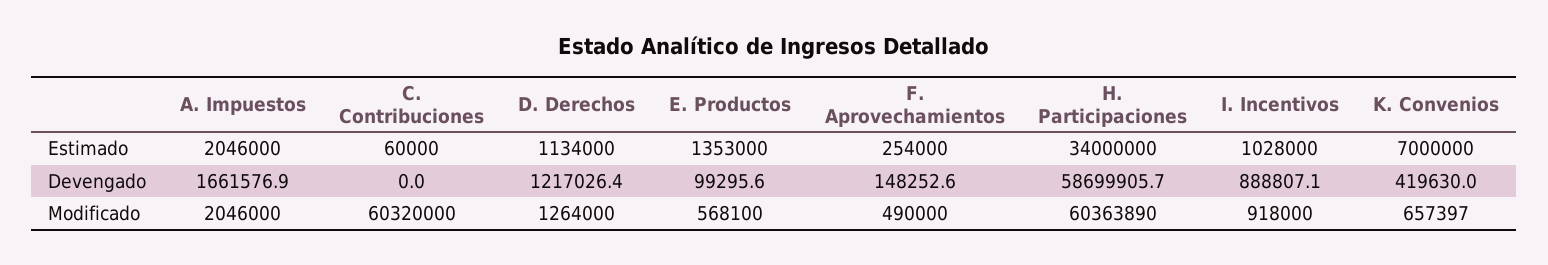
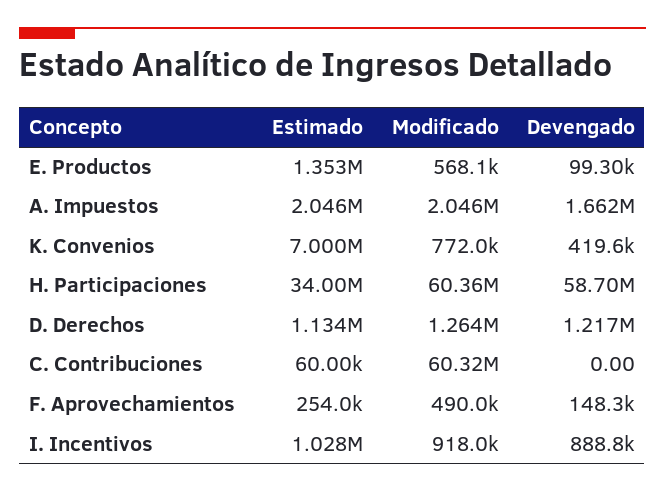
K. Convenios, Modificado: 657397 -> 772000

